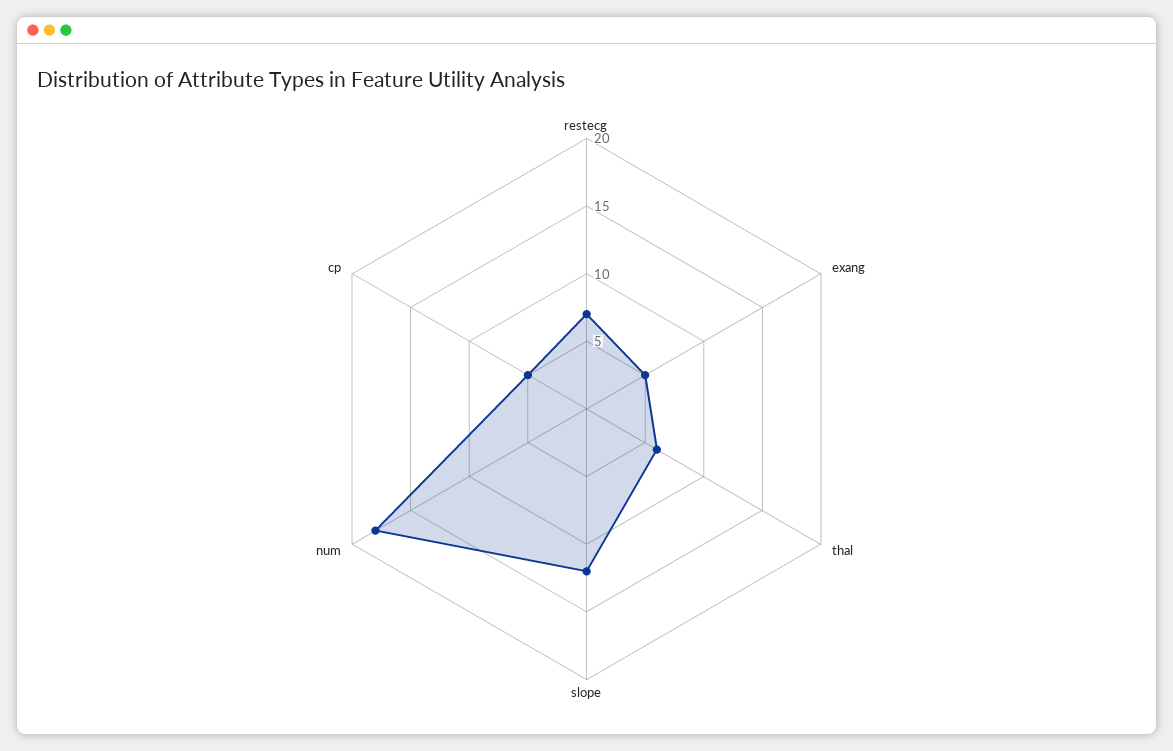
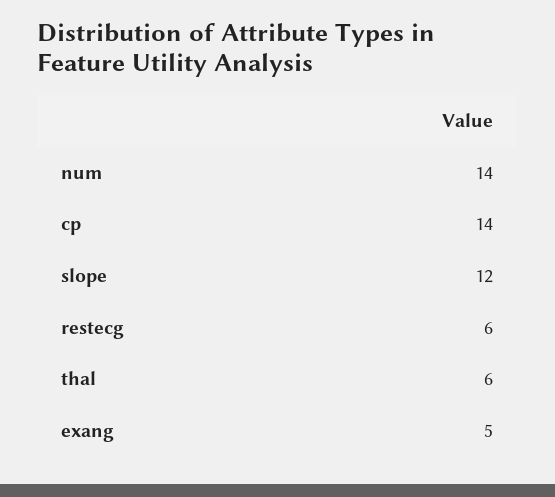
restecg: 7 -> 6
num: 18 -> 14
cp: 5 -> 14

